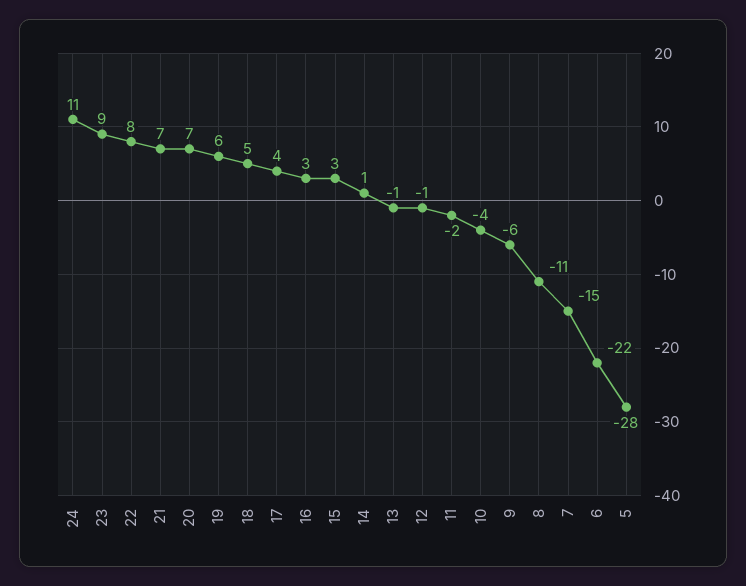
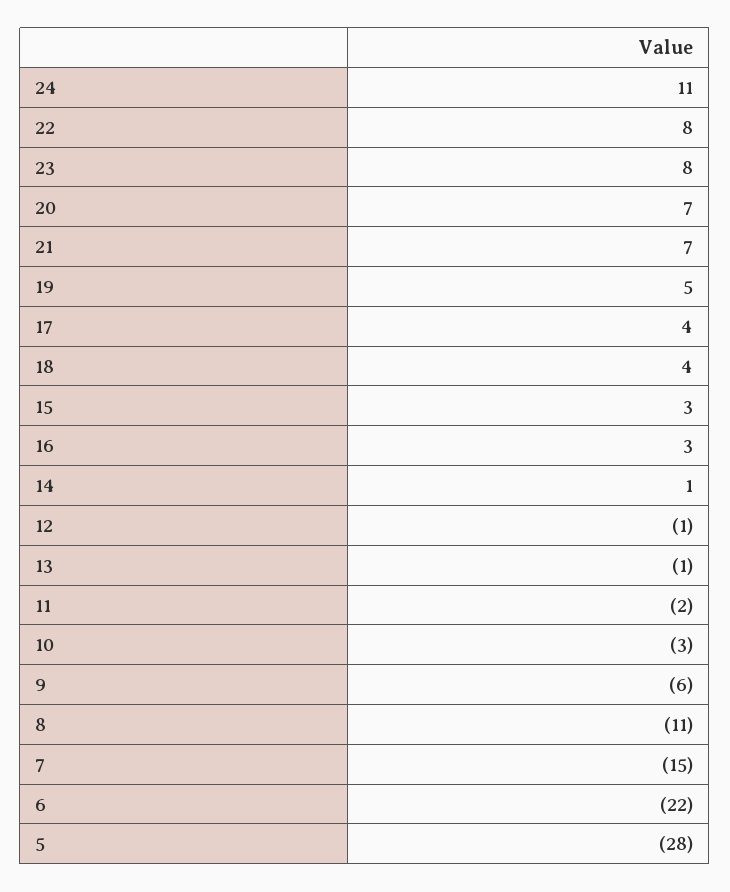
23: 9 -> 8
19: 6 -> 5
18: 5 -> 4
10: -4 -> -3

